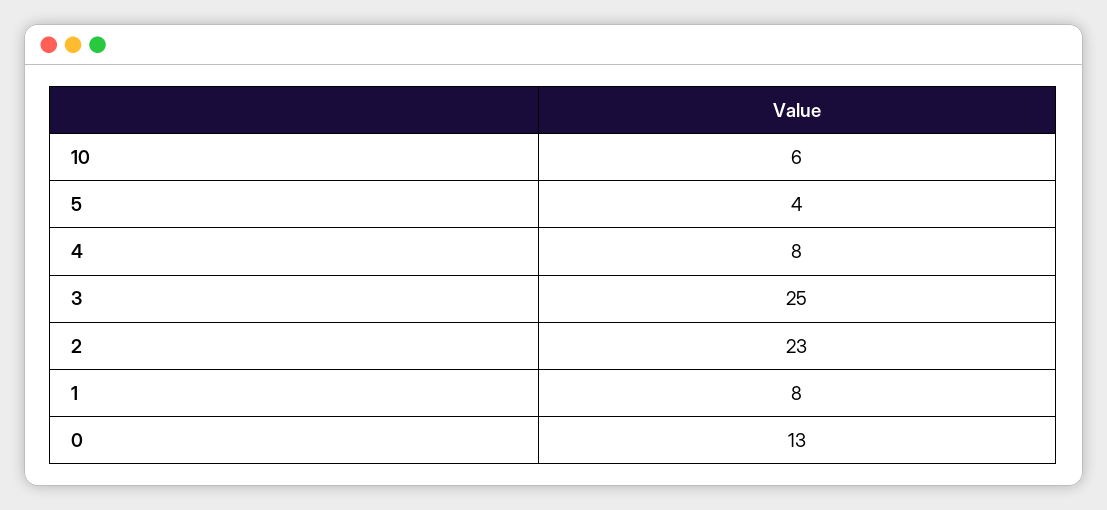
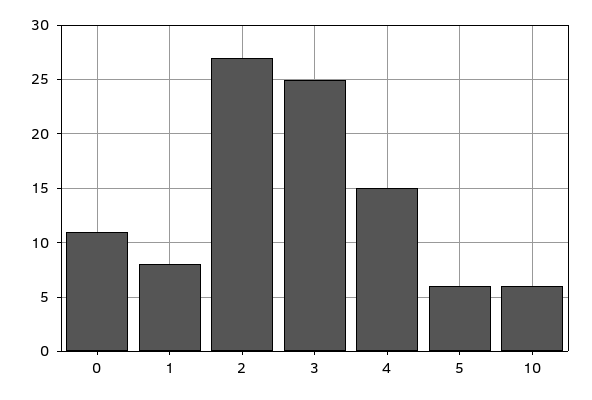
5: 4 -> 6
4: 8 -> 15
2: 23 -> 27
0: 13 -> 11

